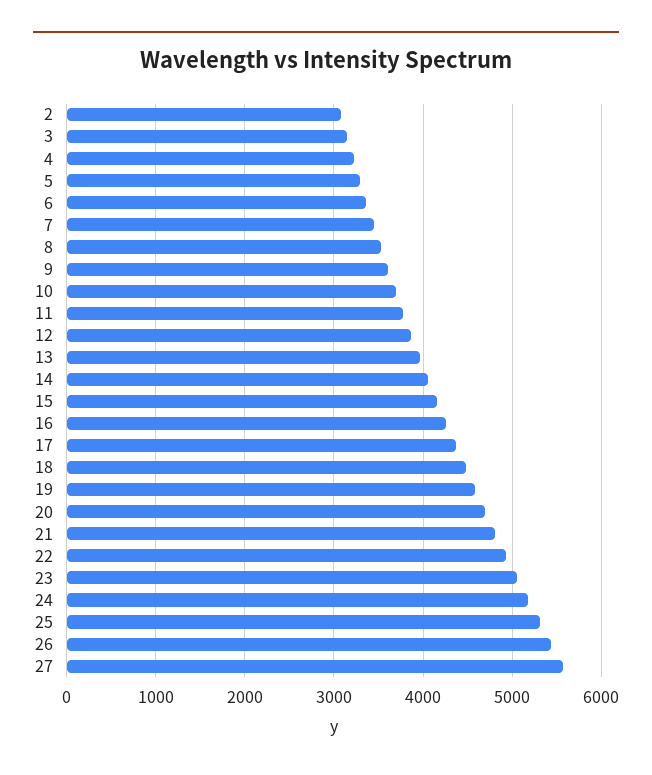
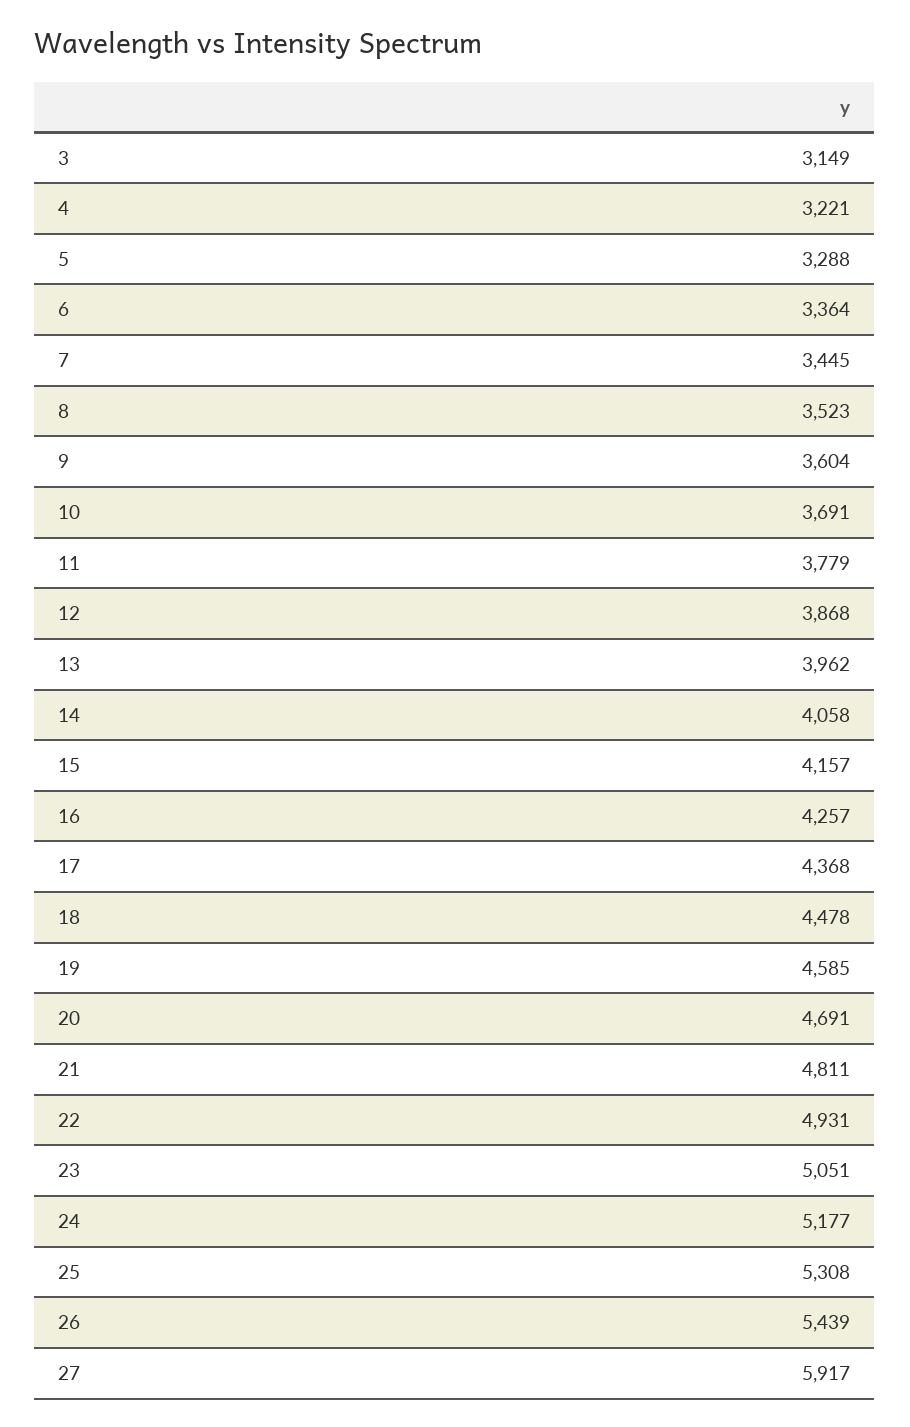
2: 3100 -> none
27: 5600 -> 5917

